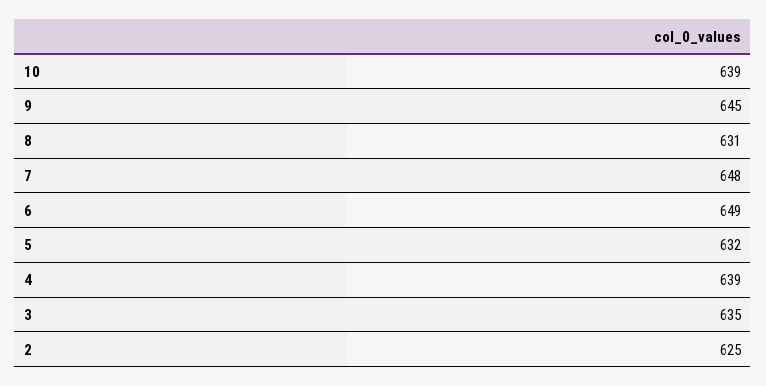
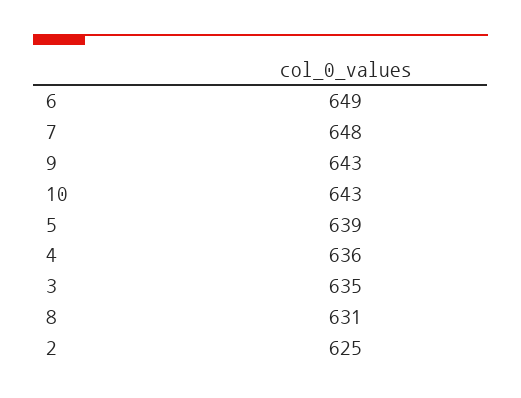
10: 639 -> 643
9: 645 -> 643
5: 632 -> 639
4: 639 -> 636

